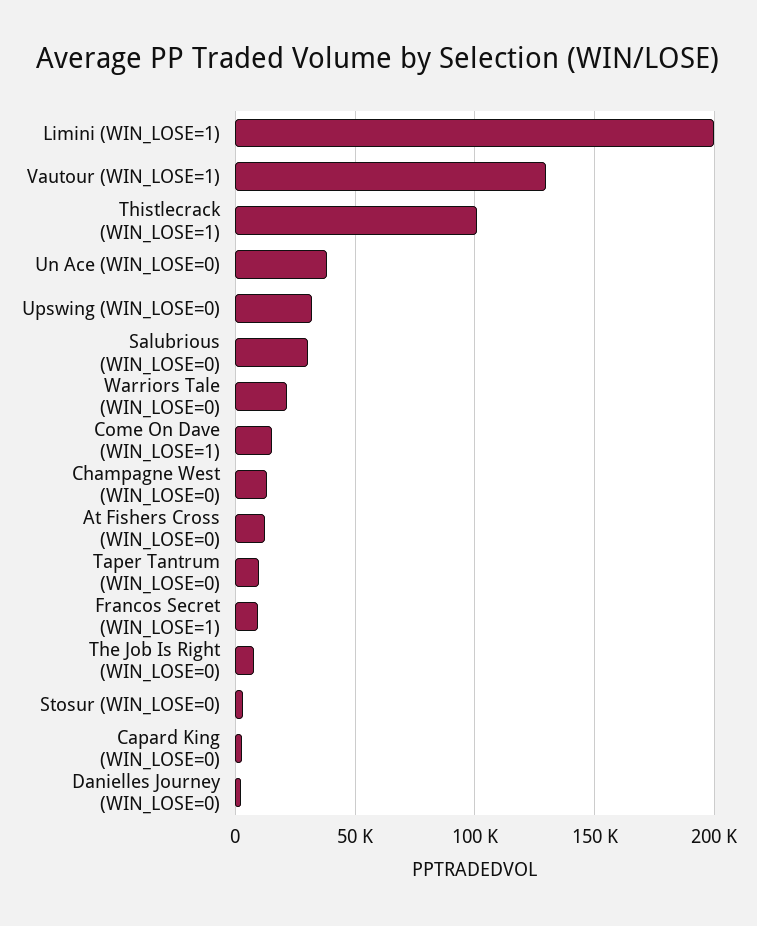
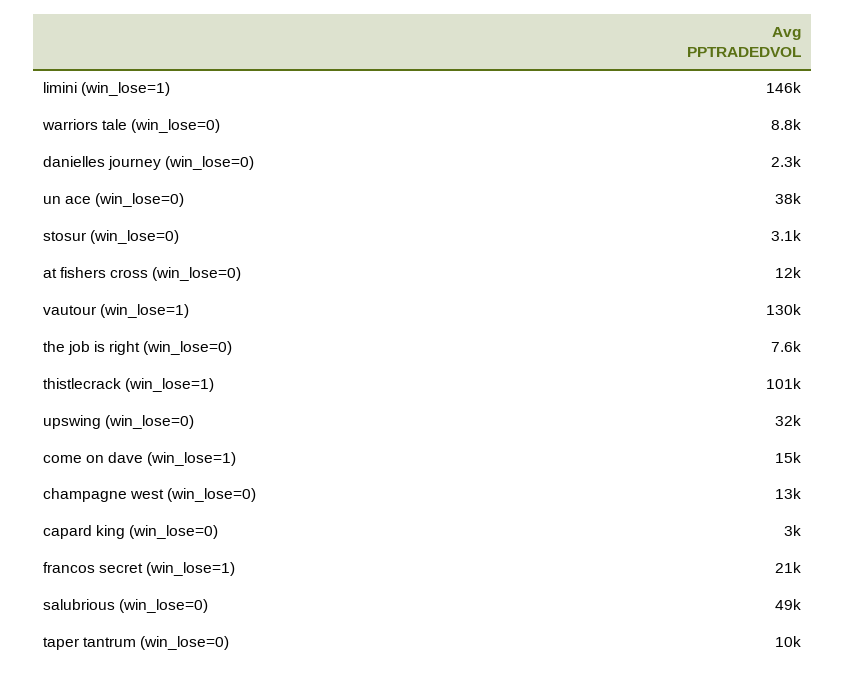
Limini (WIN_LOSE=1): 200000 -> 146000
Salubrious (WIN_LOSE=0): 30000 -> 49000
Warriors Tale (WIN_LOSE=0): 20000 -> 8800
Francos Secret (WIN_LOSE=1): 10000 -> 21000

